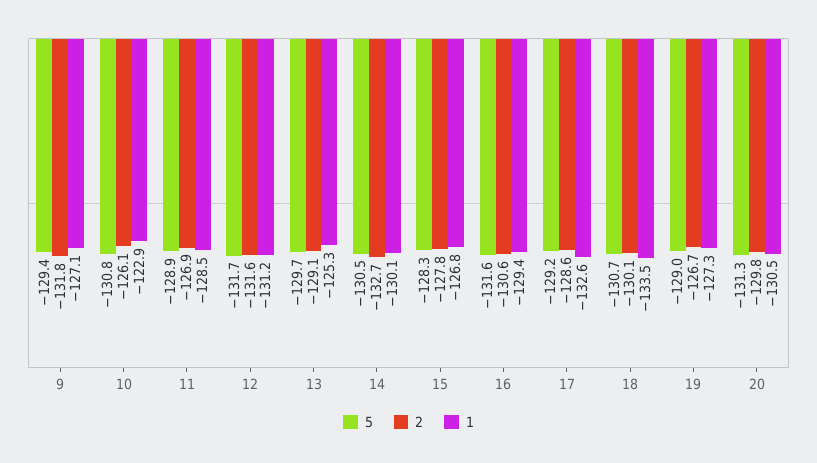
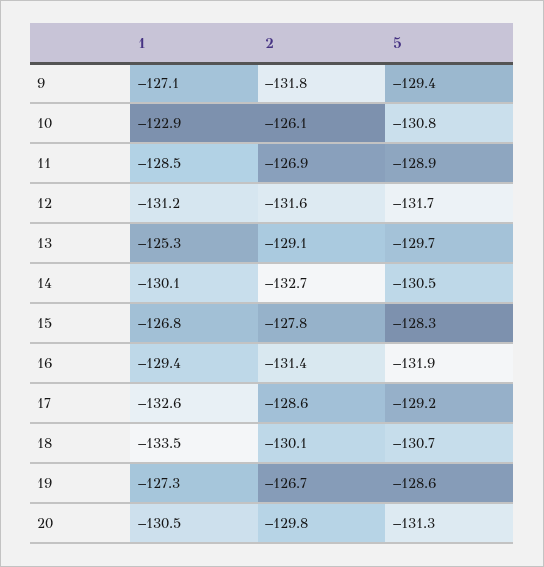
5, 16: -131.6 -> -131.9
2, 16: -130.6 -> -131.4
5, 19: -129 -> -128.6

